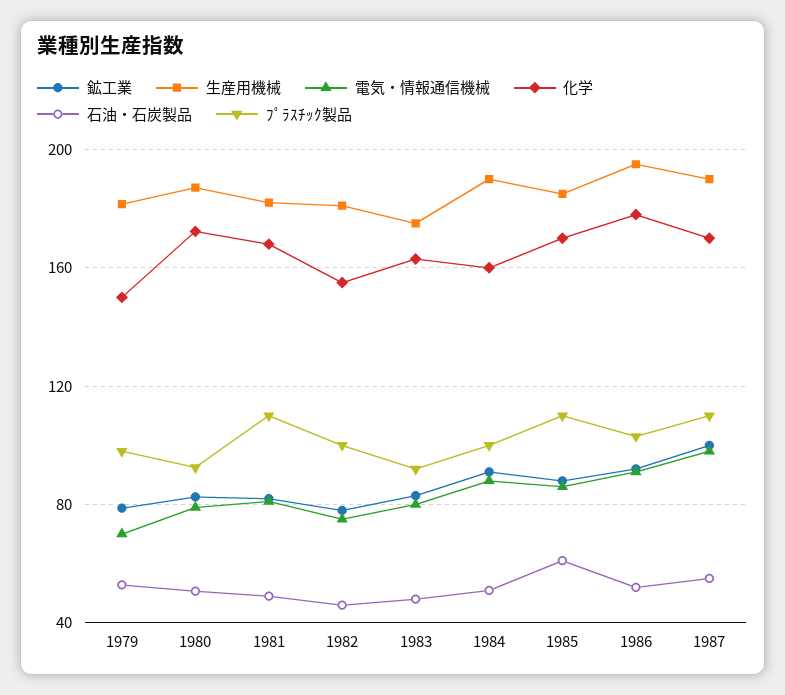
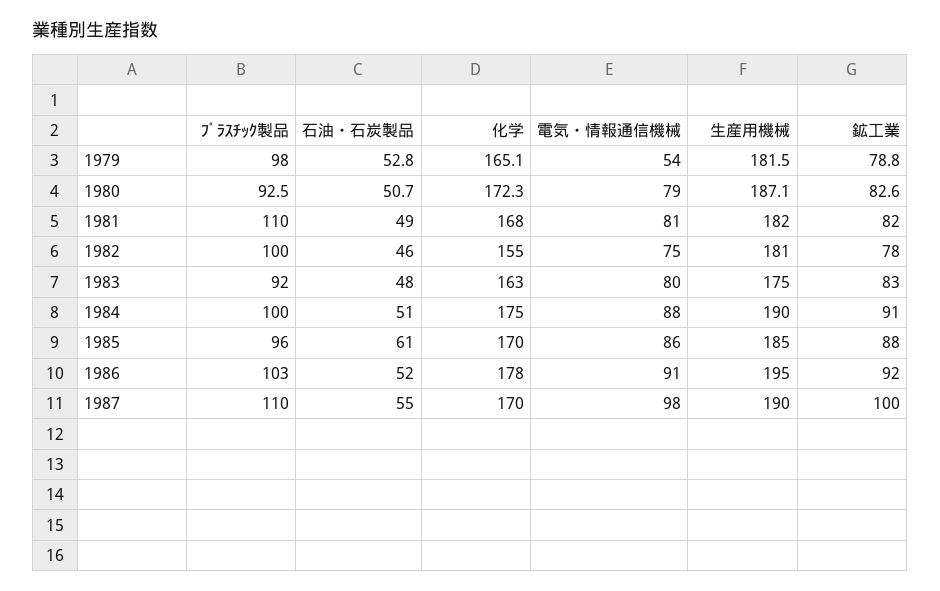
電気・情報通信機械, 1979: 70 -> 54
化学, 1979: 150 -> 165.1
化学, 1984: 160 -> 175
ﾌﾟﾗｽﾁｯｸ製品, 1985: 110 -> 96

